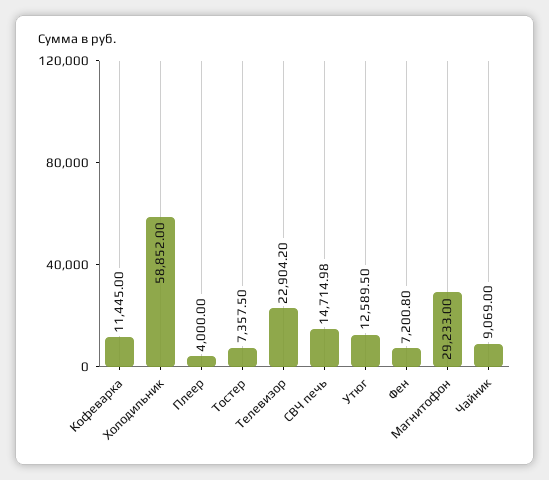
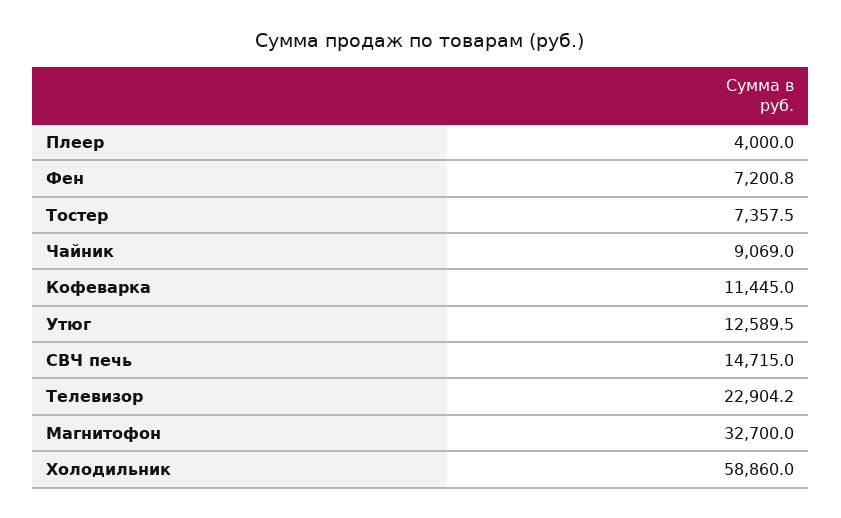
Холодильник: 58852 -> 58860
СВЧ печь: 14714.98 -> 14715
Магнитофон: 29233 -> 32700

